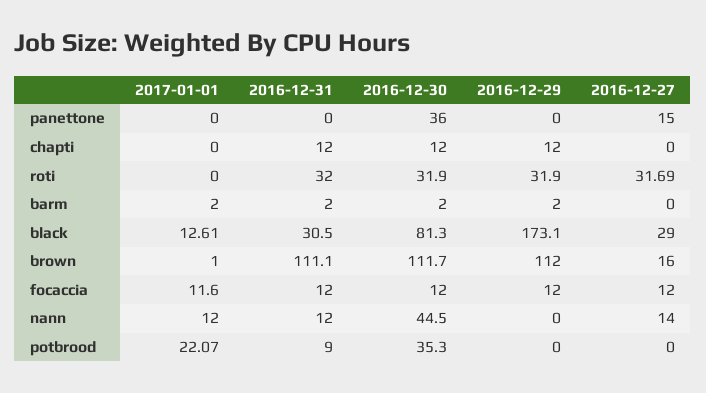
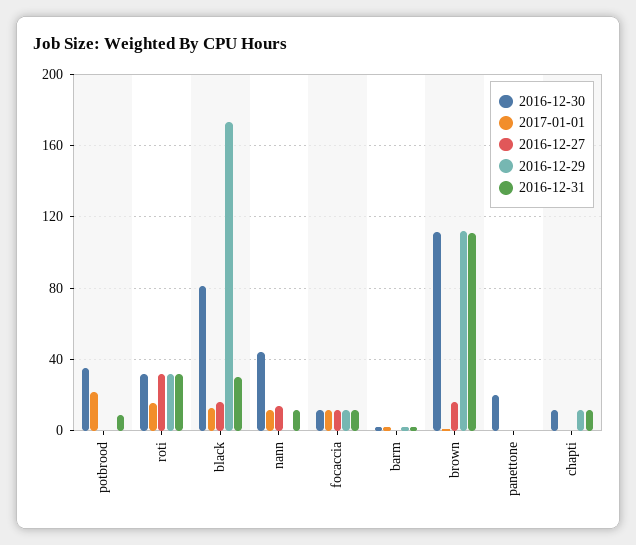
2016-12-30, panettone: 36 -> 20
2016-12-27, panettone: 15 -> 0
2017-01-01, roti: 0 -> 15
2016-12-27, black: 29 -> 15

